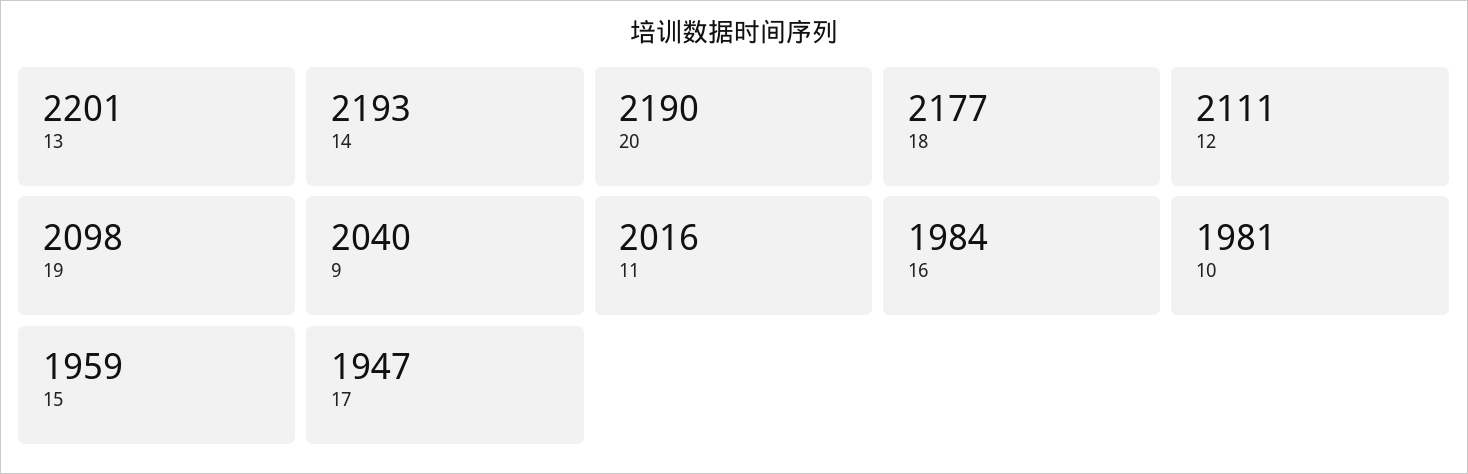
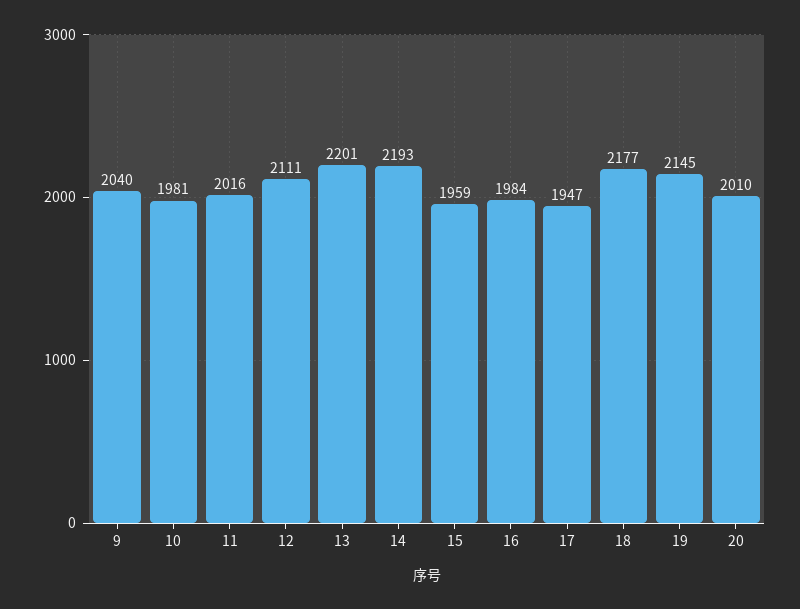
20: 2190 -> 2010
19: 2098 -> 2145

